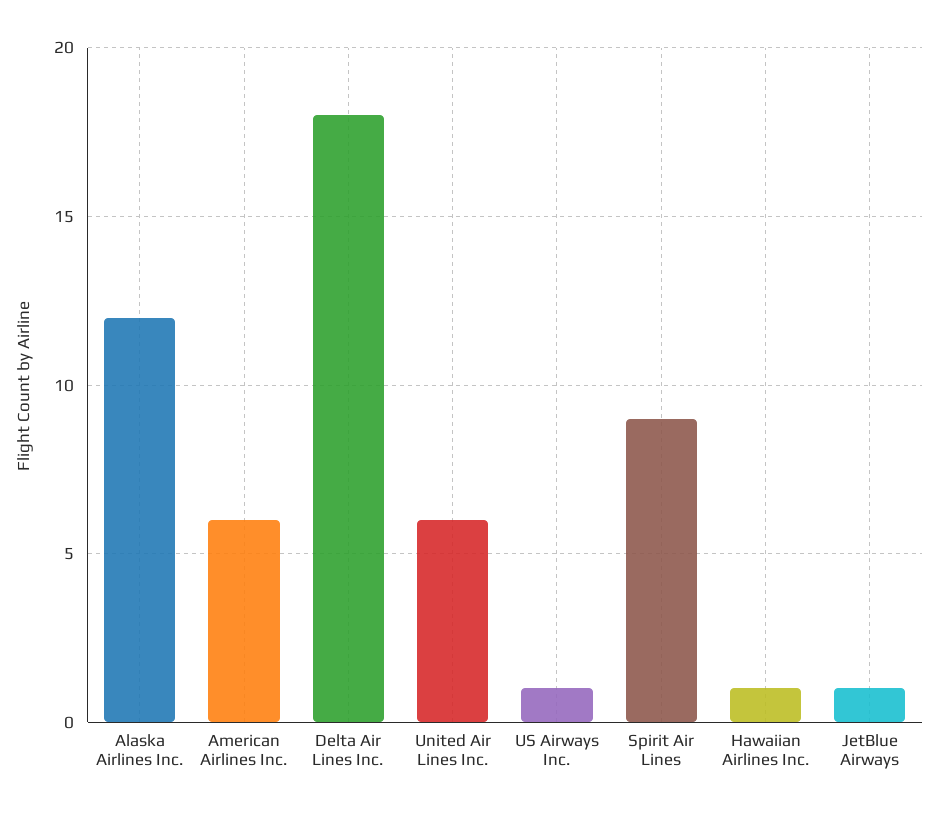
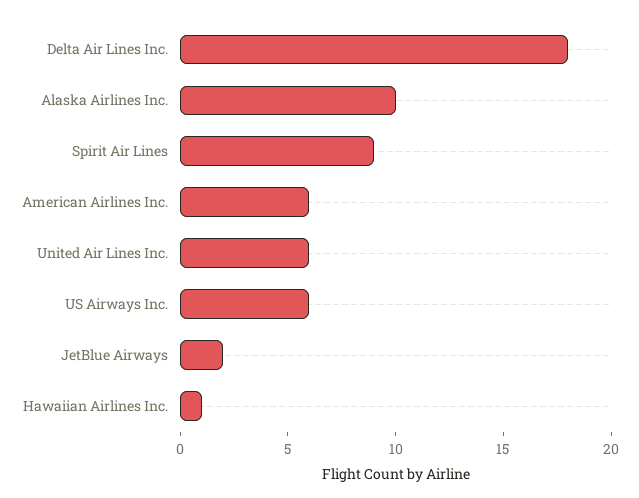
Alaska Airlines Inc.: 12 -> 10
US Airways Inc.: 1 -> 6
JetBlue Airways: 1 -> 2

